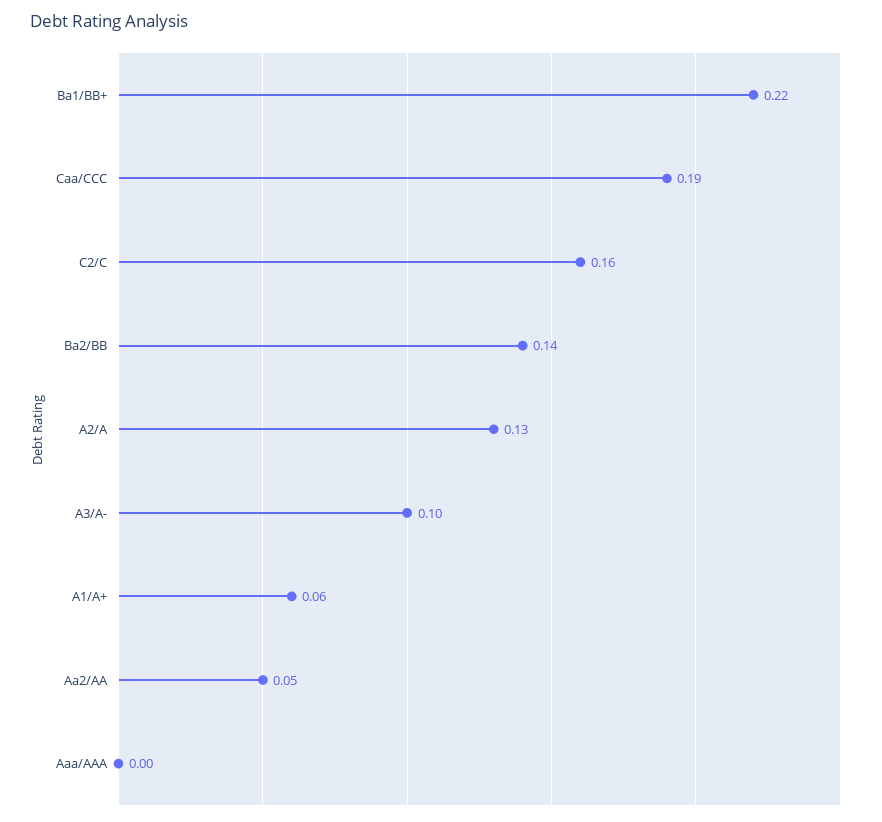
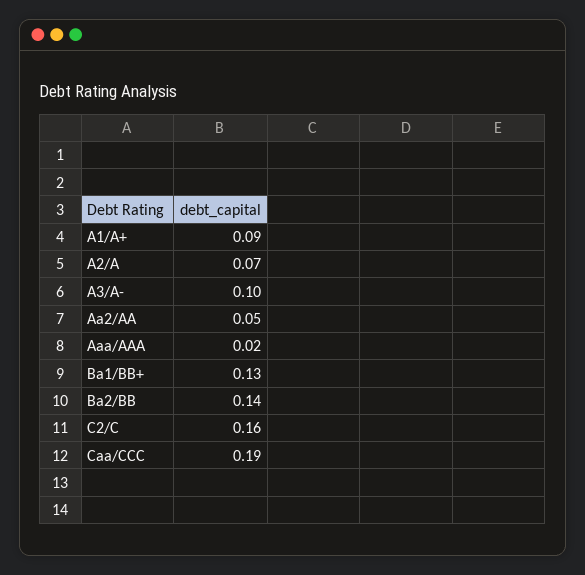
Ba1/BB+: 0.22 -> 0.13
A2/A: 0.13 -> 0.07
A1/A+: 0.06 -> 0.09
Aaa/AAA: 0 -> 0.02

